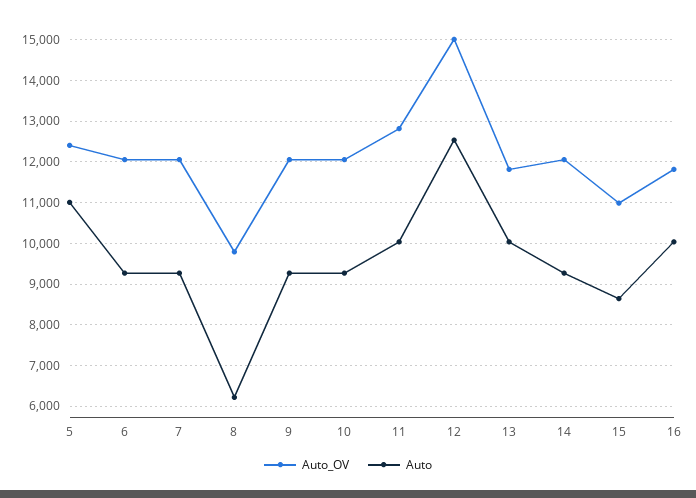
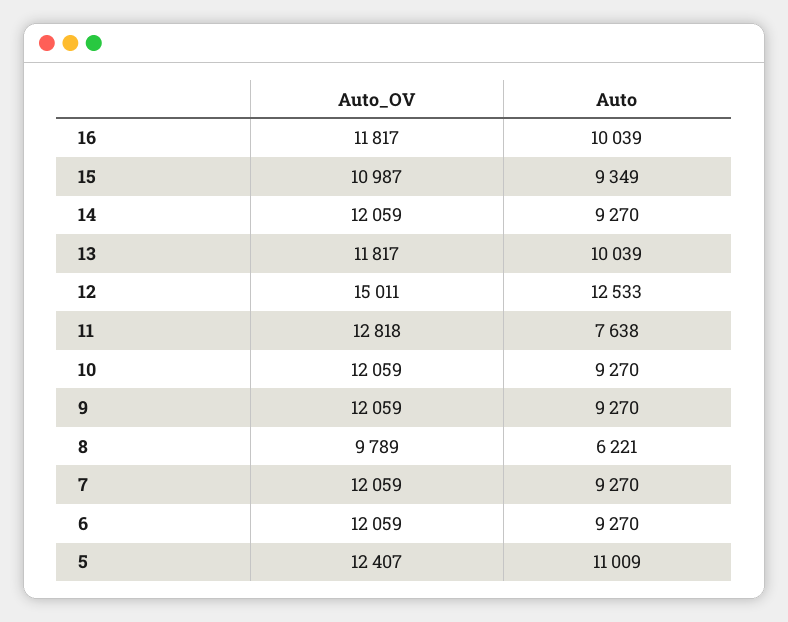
Auto, 11: 10000 -> 7638
Auto, 15: 8600 -> 9349

